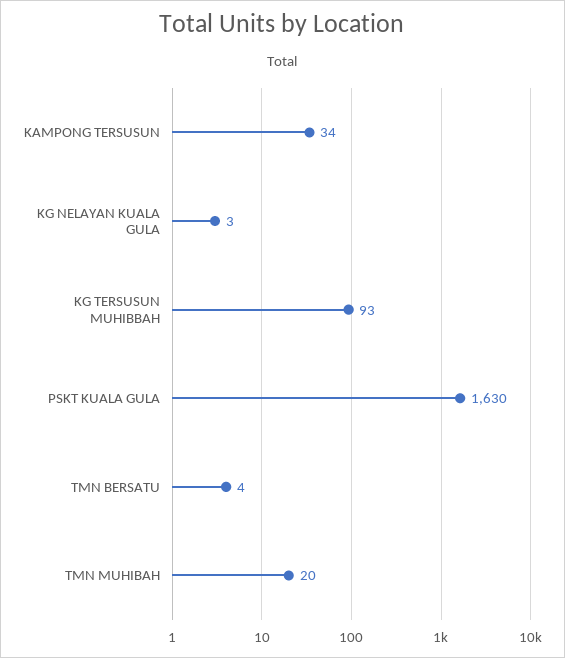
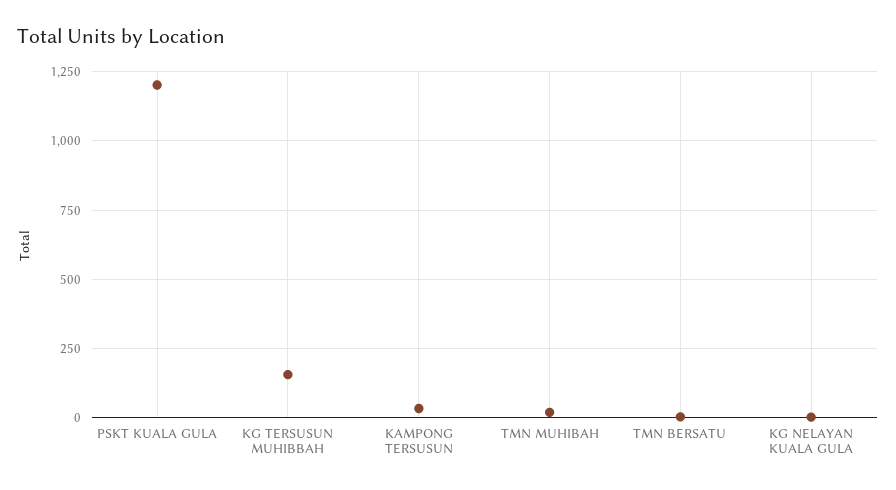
KG TERSUSUN MUHIBBAH: 93 -> 150
PSKT KUALA GULA: 1630 -> 1200

